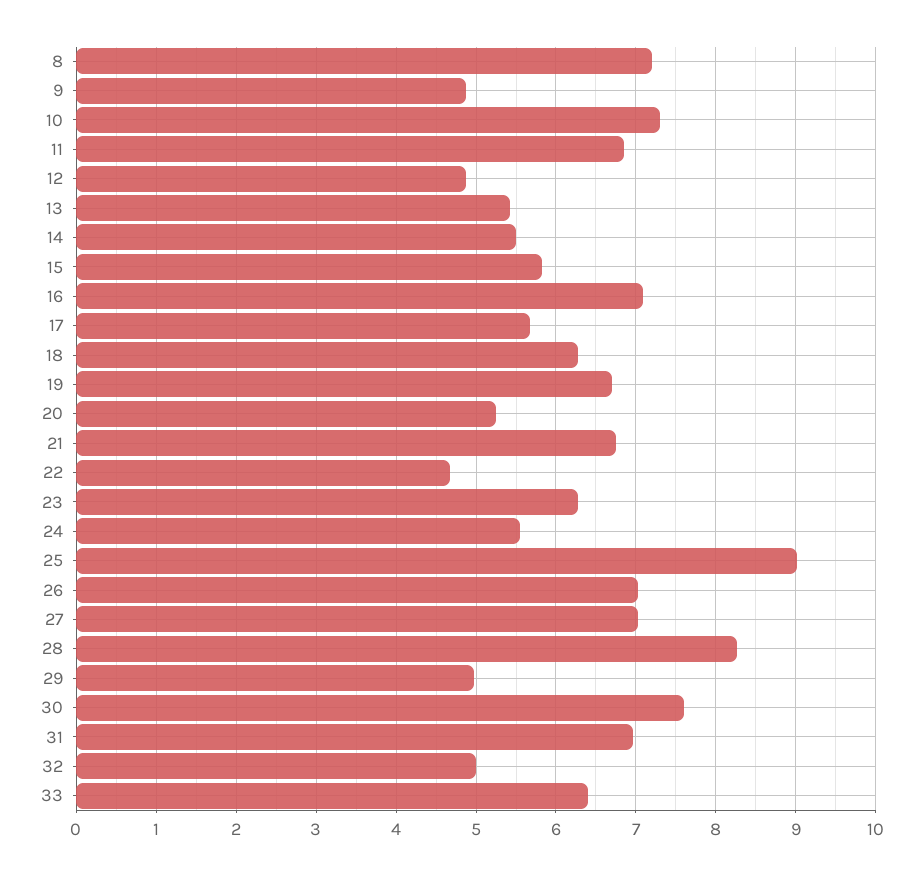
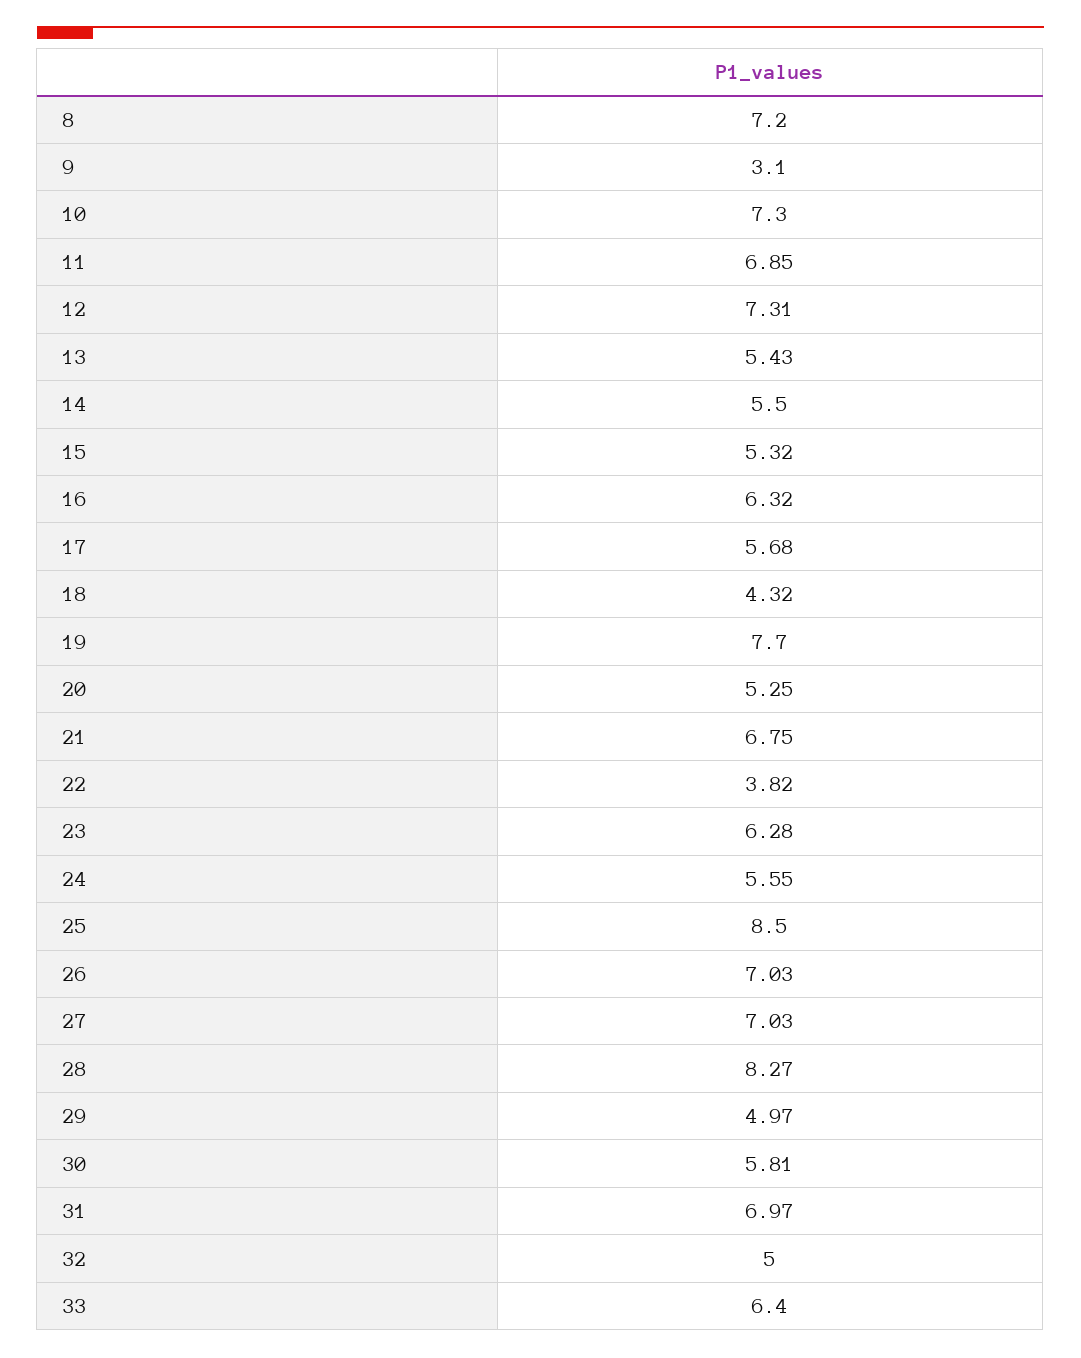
9: 4.9 -> 3.1
12: 4.9 -> 7.31
15: 5.8 -> 5.32
16: 7.1 -> 6.32
18: 6.3 -> 4.32
19: 6.7 -> 7.7
22: 4.7 -> 3.82
25: 9 -> 8.5
30: 7.6 -> 5.81

